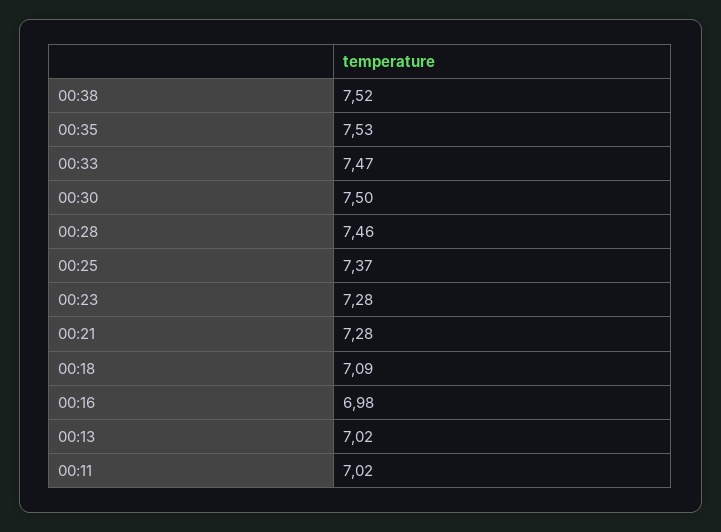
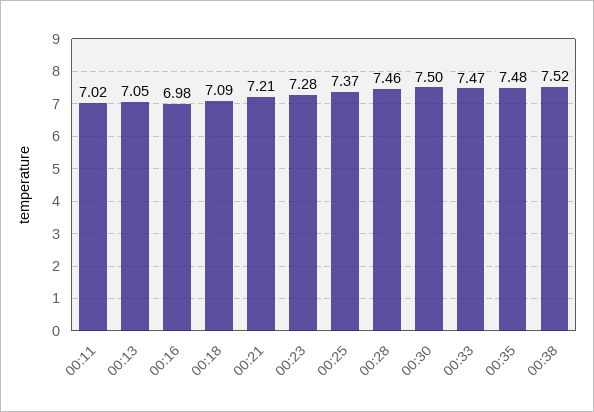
00:35: 7.53 -> 7.48
00:21: 7.28 -> 7.21
00:13: 7.02 -> 7.05

